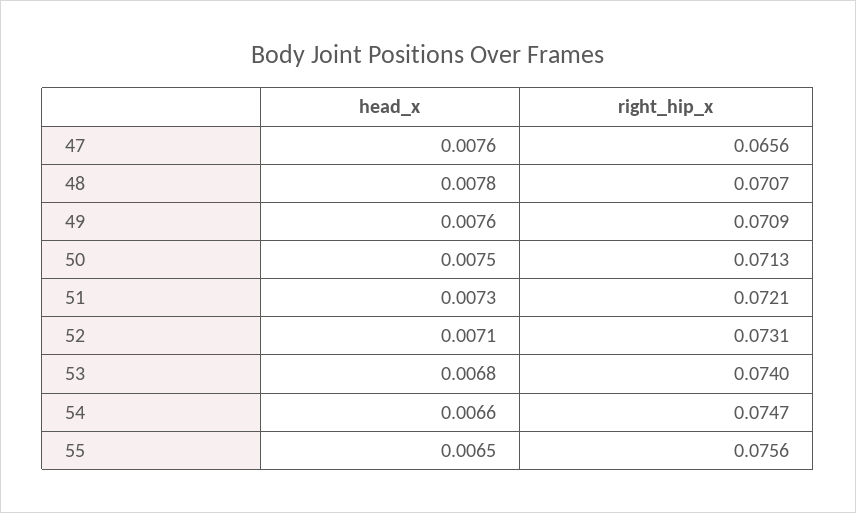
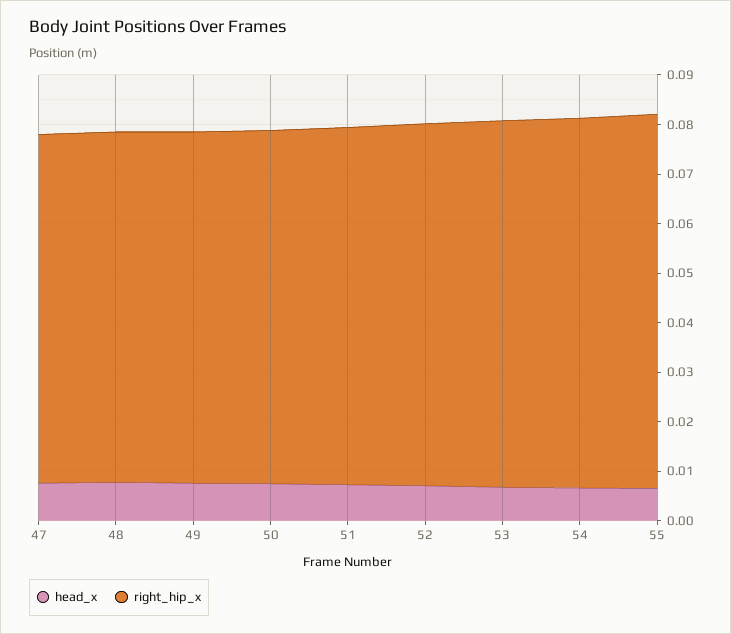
right_hip_x, 47: 0.0656 -> 0.07

